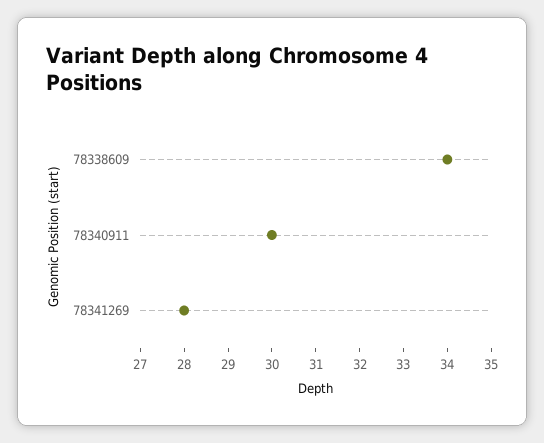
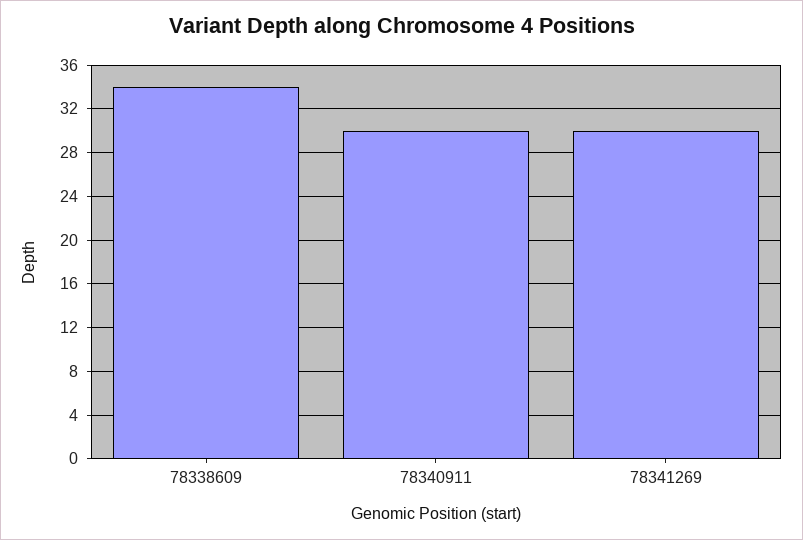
78341269: 28 -> 30

